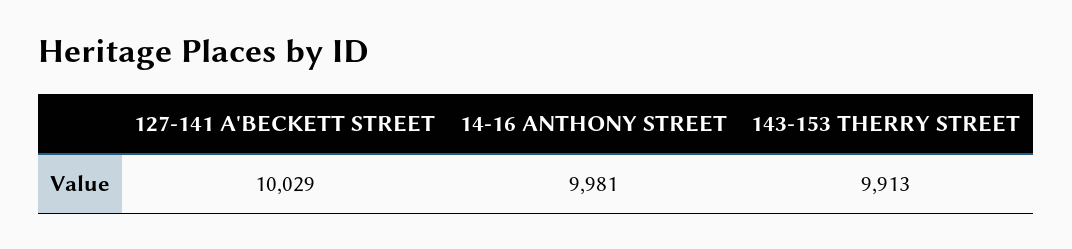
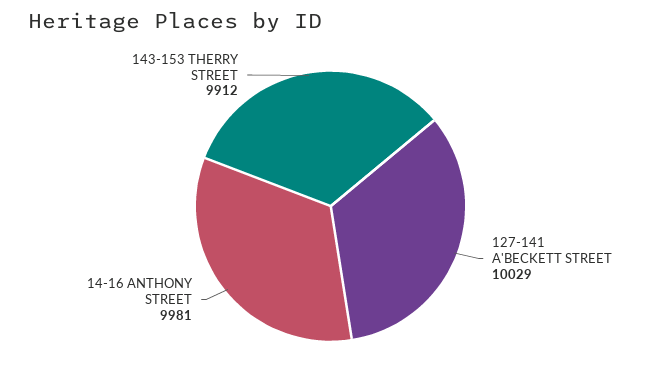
143-153 THERRY STREET: 9913 -> 9912

